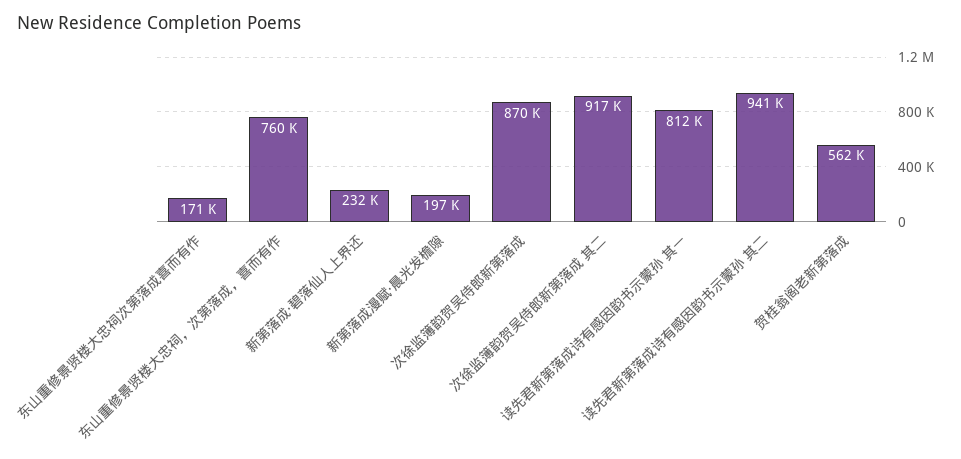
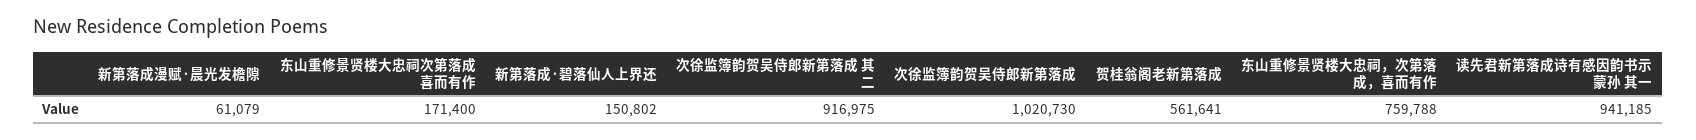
新第落成·碧落仙人上界还: 232000 -> 150802
新第落成漫赋·晨光发檐隙: 197000 -> 61079
次徐监簿韵贺吴侍郎新第落成: 870000 -> 1020730
读先君新第落成诗有感因韵书示蒙孙 其一: 812000 -> 941185
读先君新第落成诗有感因韵书示蒙孙 其二: 941000 -> none

